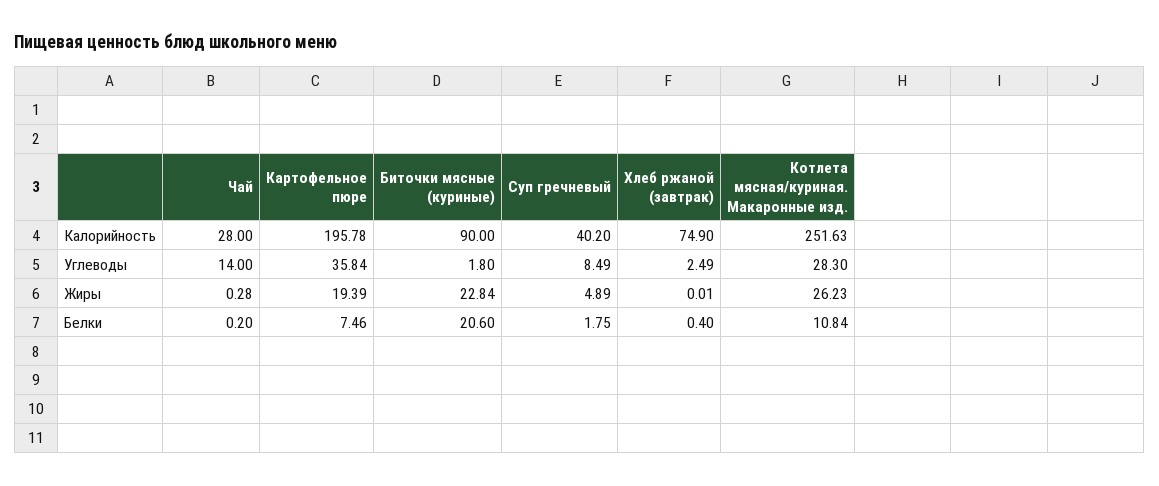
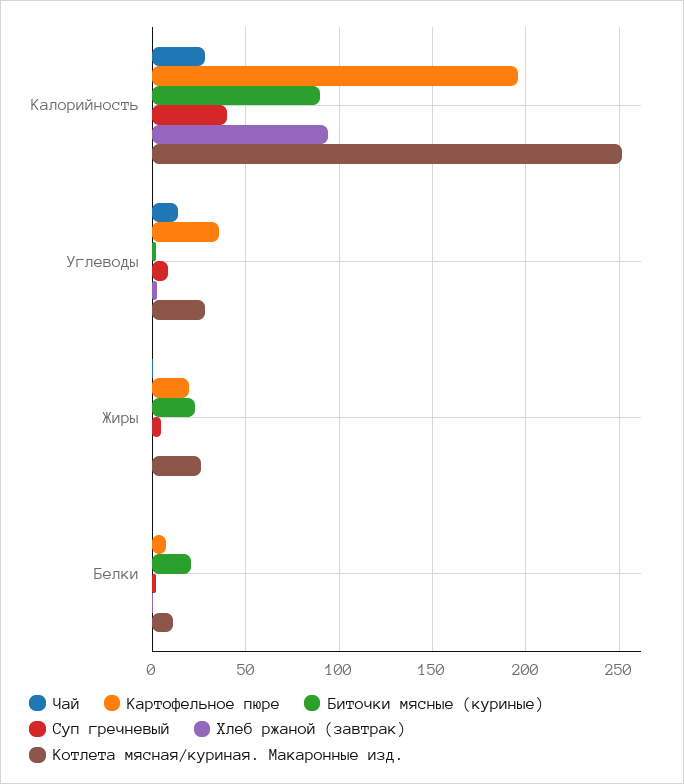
Хлеб ржаной (завтрак), Калорийность: 74.9 -> 95

